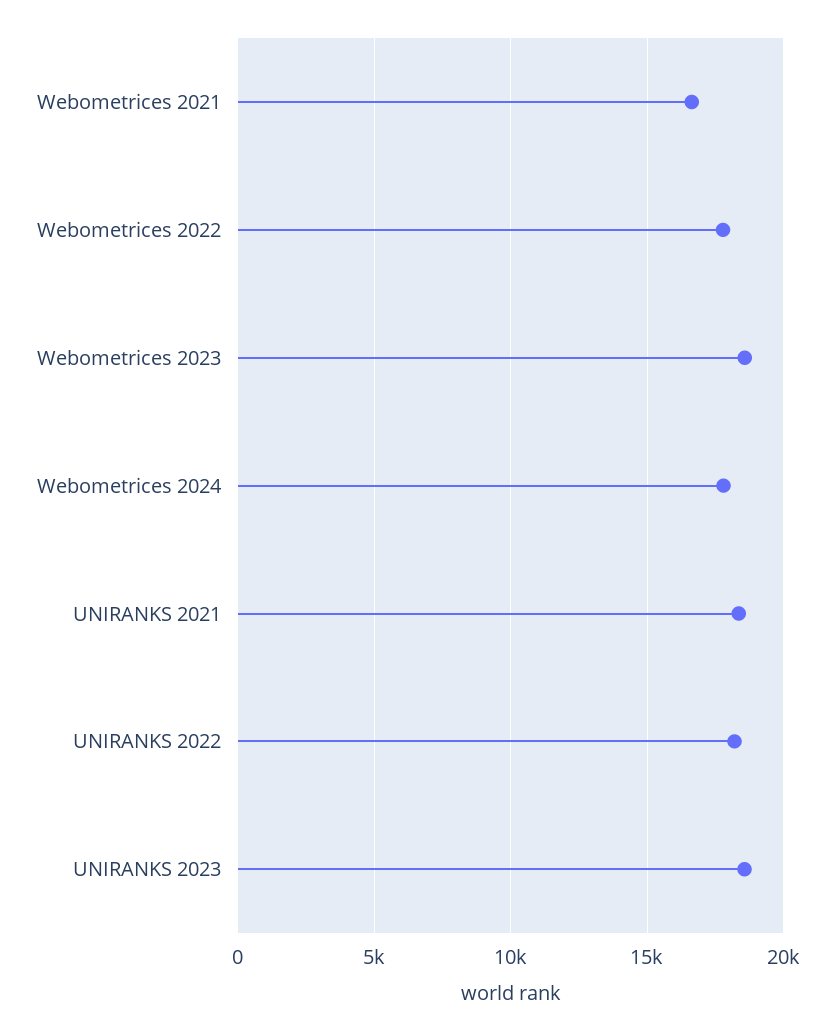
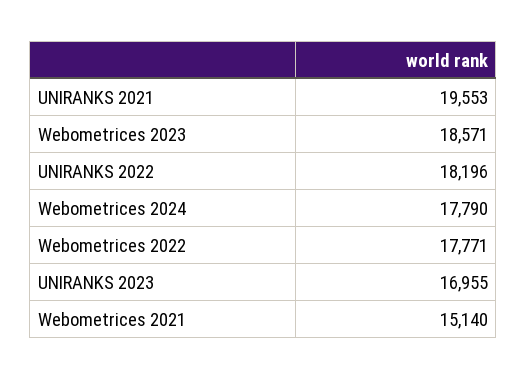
Webometrices 2021: 16500 -> 15140
UNIRANKS 2021: 18500 -> 19553
UNIRANKS 2023: 18500 -> 16955

